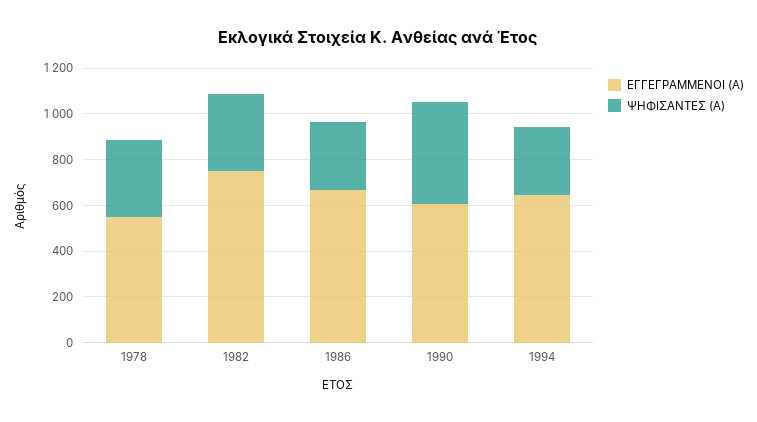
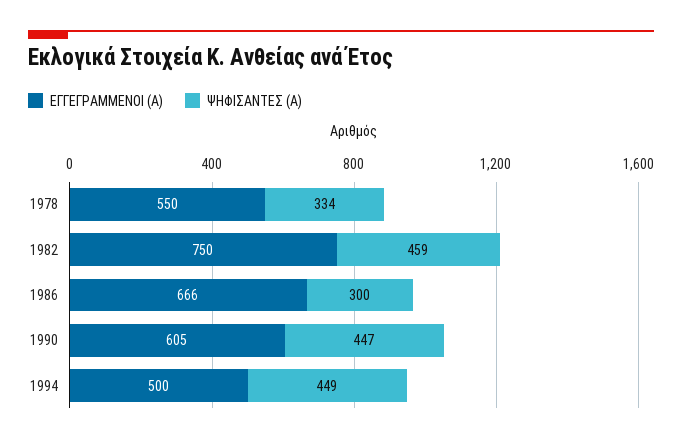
ΨΗΦΙΣΑΝΤΕΣ (Α), 1982: 350 -> 459
ΕΓΓΕΓΡΑΜΜΕΝΟΙ (Α), 1994: 650 -> 500
ΨΗΦΙΣΑΝΤΕΣ (Α), 1994: 300 -> 449

